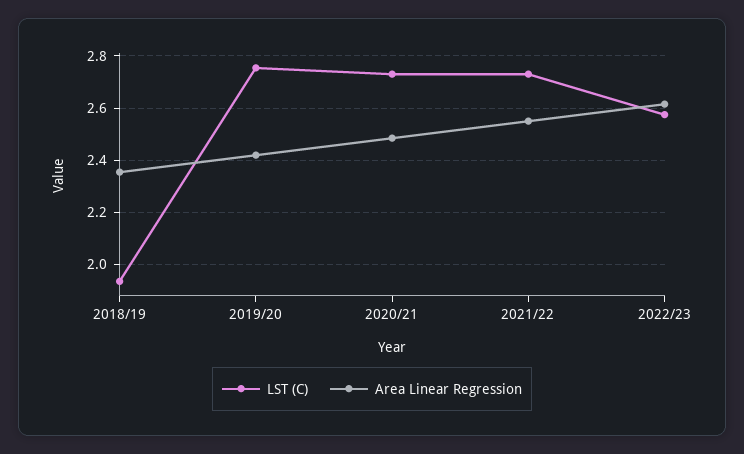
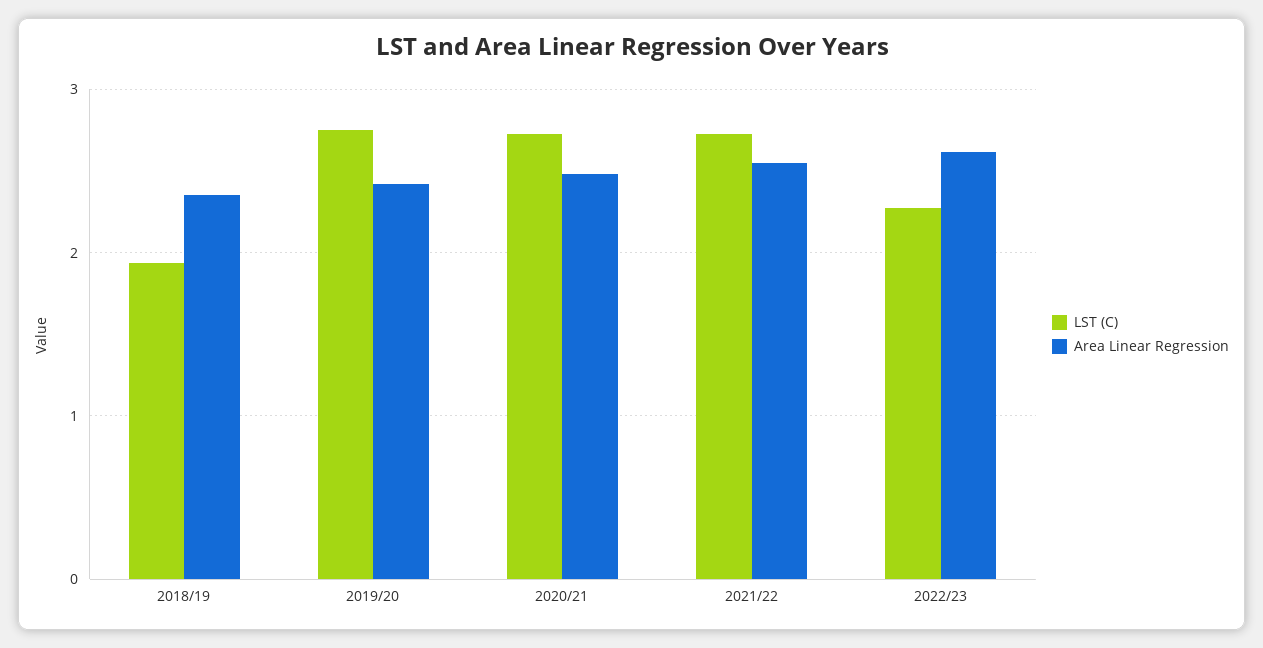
LST (C), 2022/23: 2.575 -> 2.3

